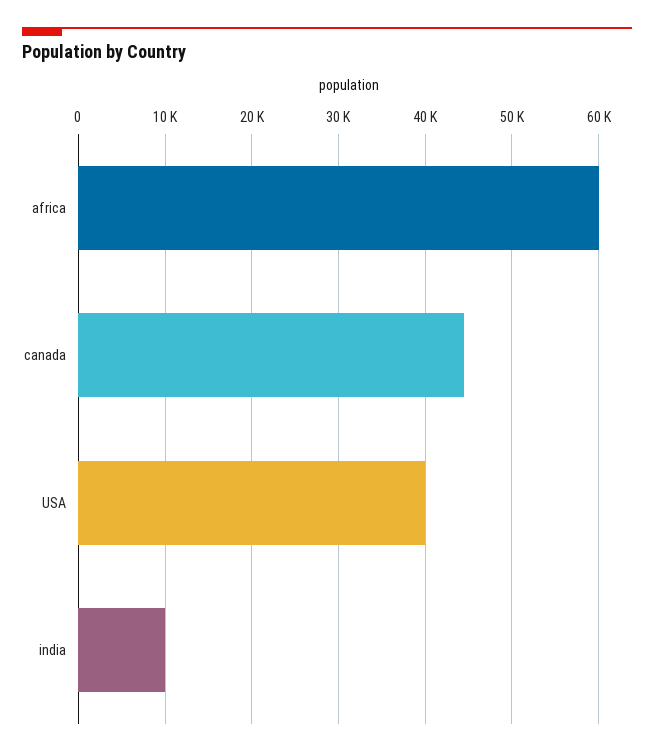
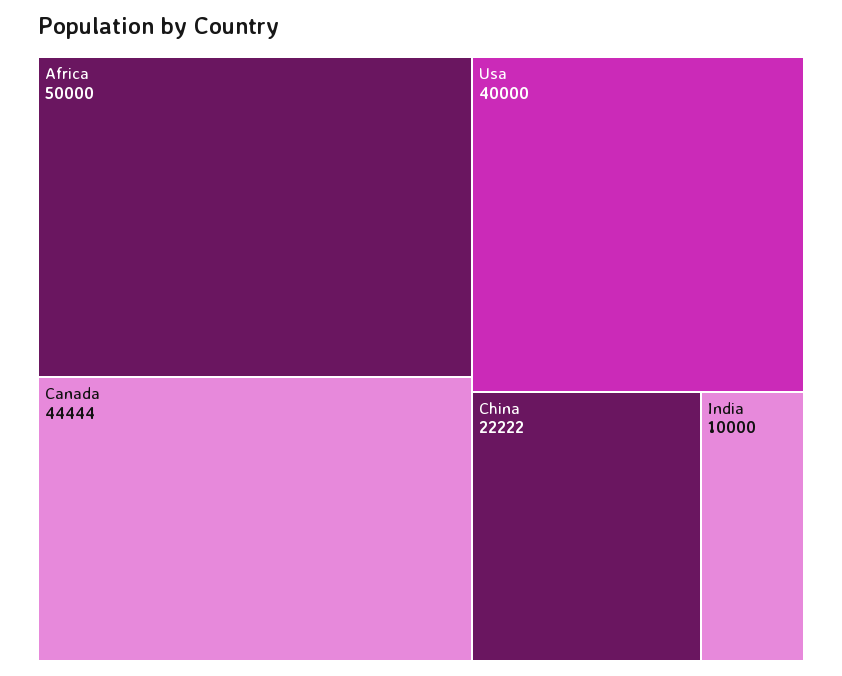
africa: 60000 -> 50000
China: none -> 22222

